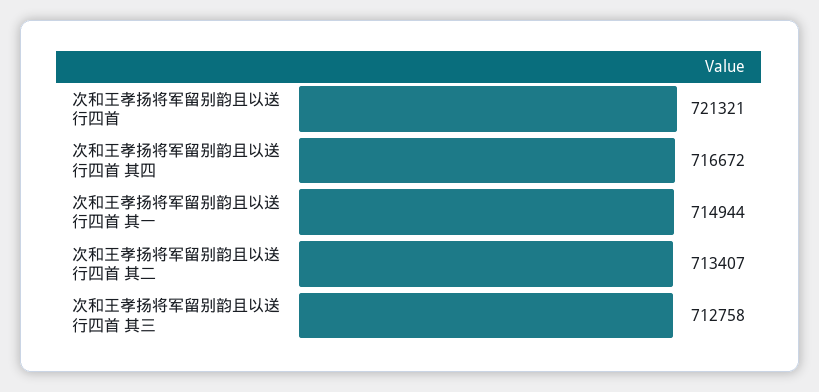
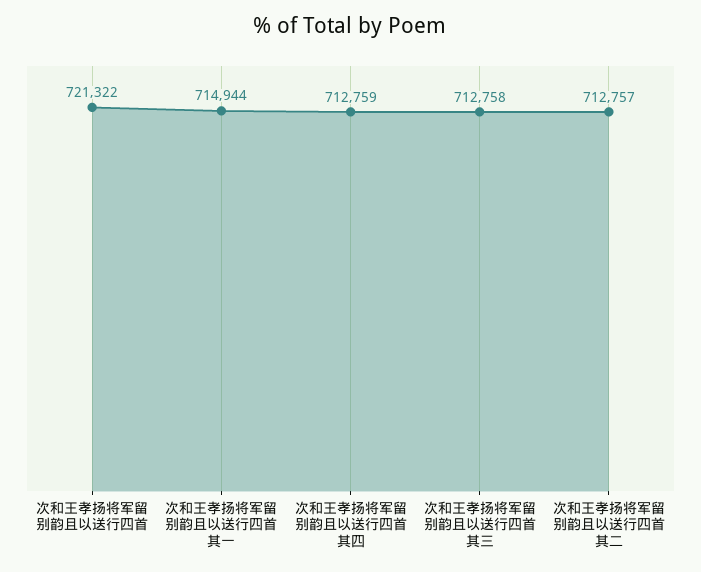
次和王孝扬将军留别韵且以送行四首: 721321 -> 721322
次和王孝扬将军留别韵且以送行四首 其四: 716672 -> 712759
次和王孝扬将军留别韵且以送行四首 其二: 713407 -> 712757

